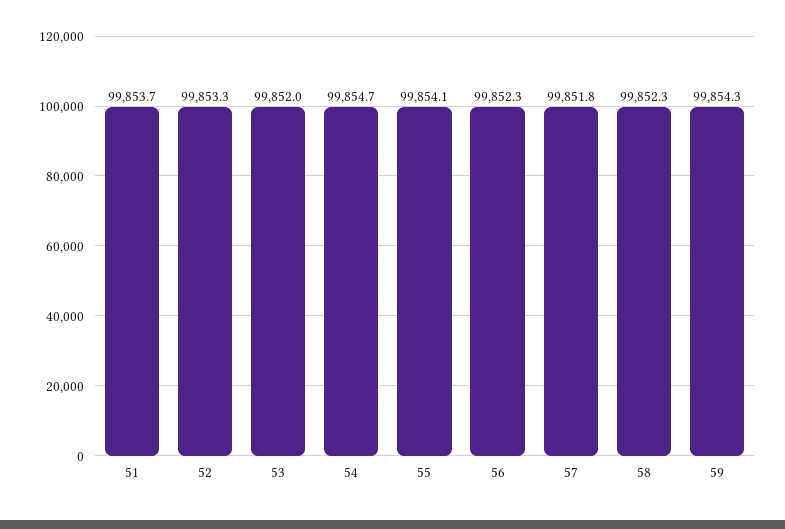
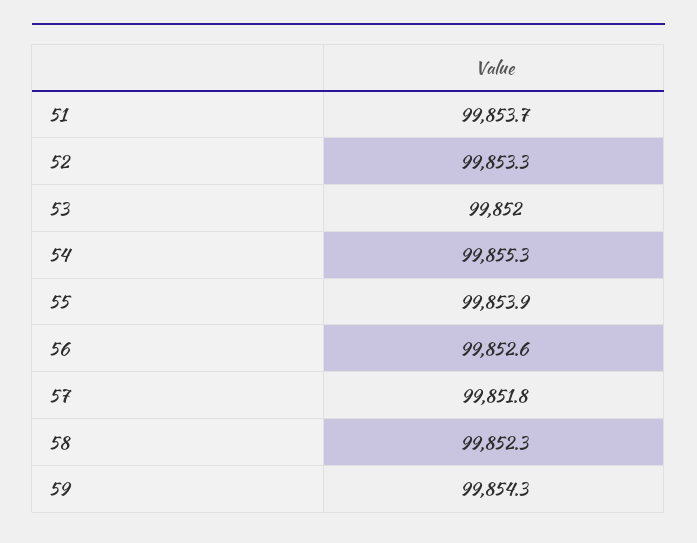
54: 99854.7 -> 99855.3
55: 99854.1 -> 99853.9
56: 99852.3 -> 99852.6

